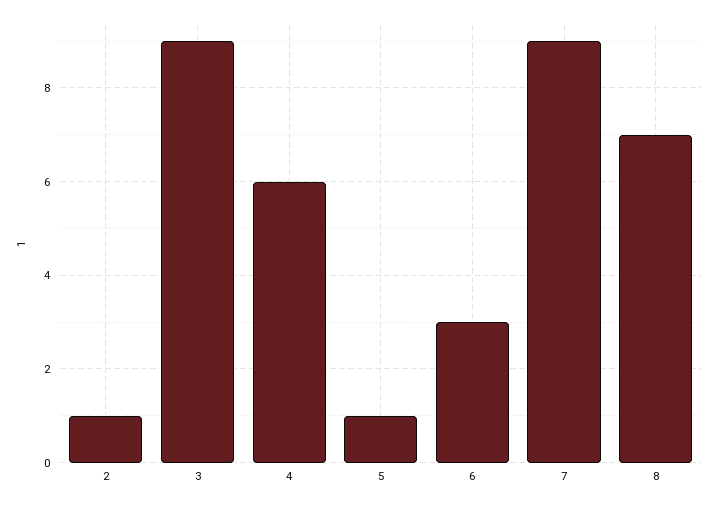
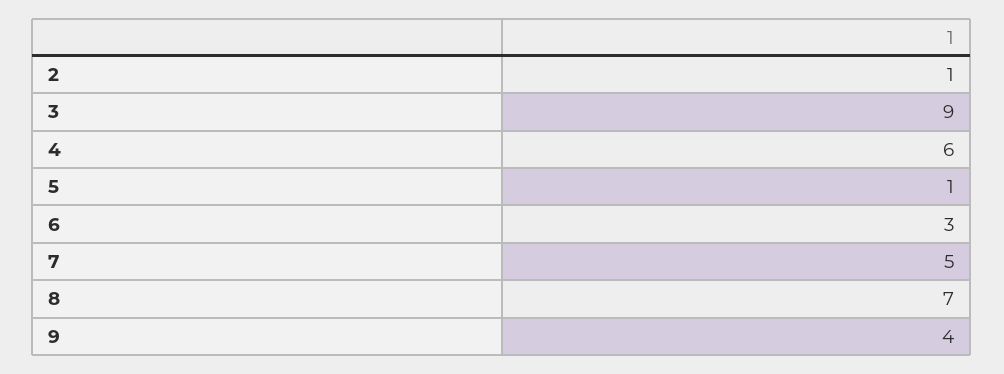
7: 9 -> 5
9: none -> 4

